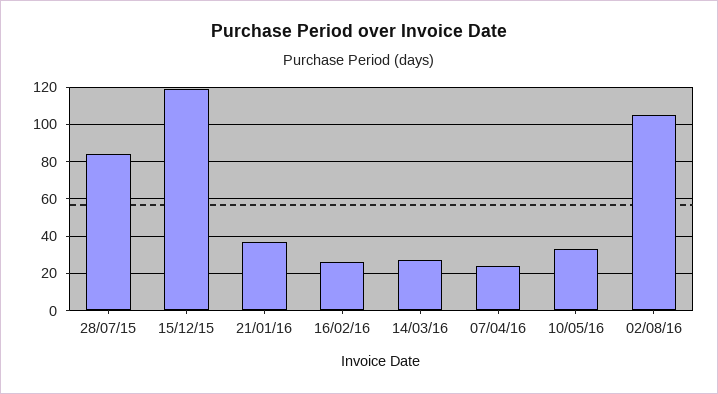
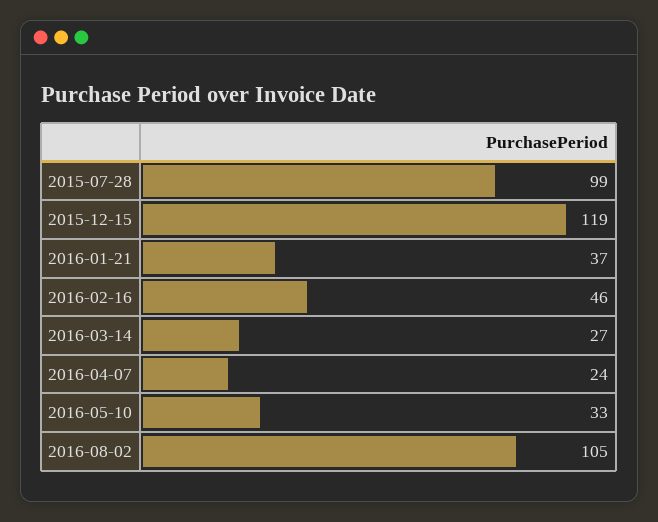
28/07/15: 85 -> 99
16/02/16: 25 -> 46

